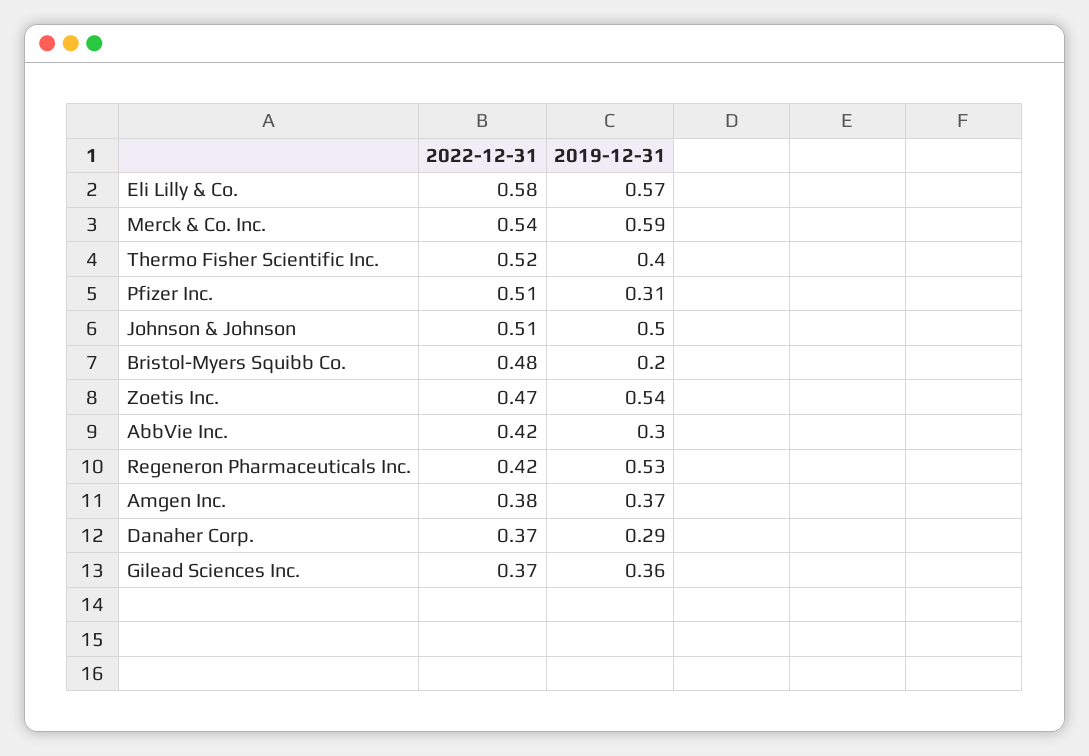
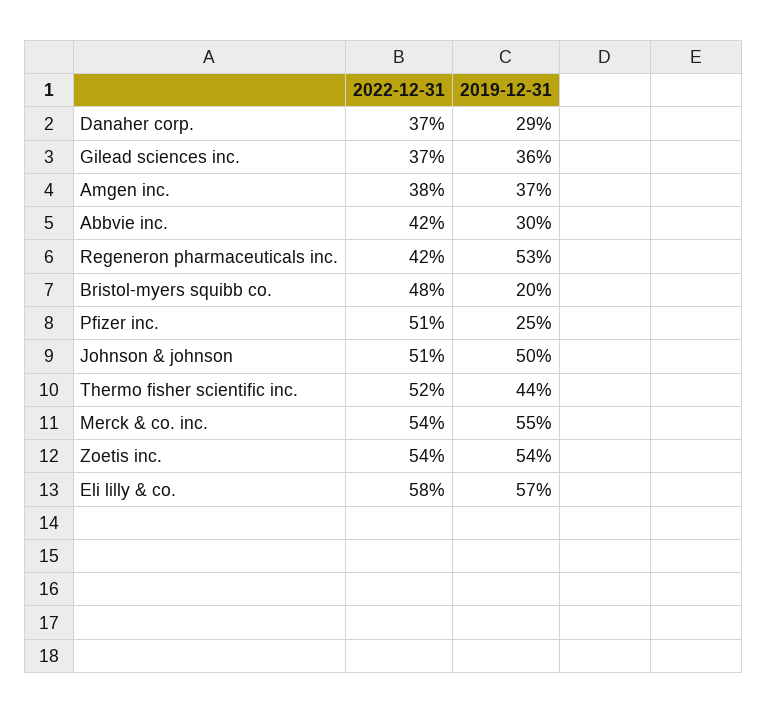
2019-12-31, Merck & Co. Inc.: 0.59 -> 0.55
2019-12-31, Thermo Fisher Scientific Inc.: 0.4 -> 0.44
2019-12-31, Pfizer Inc.: 0.31 -> 0.25
2022-12-31, Zoetis Inc.: 0.47 -> 0.54

